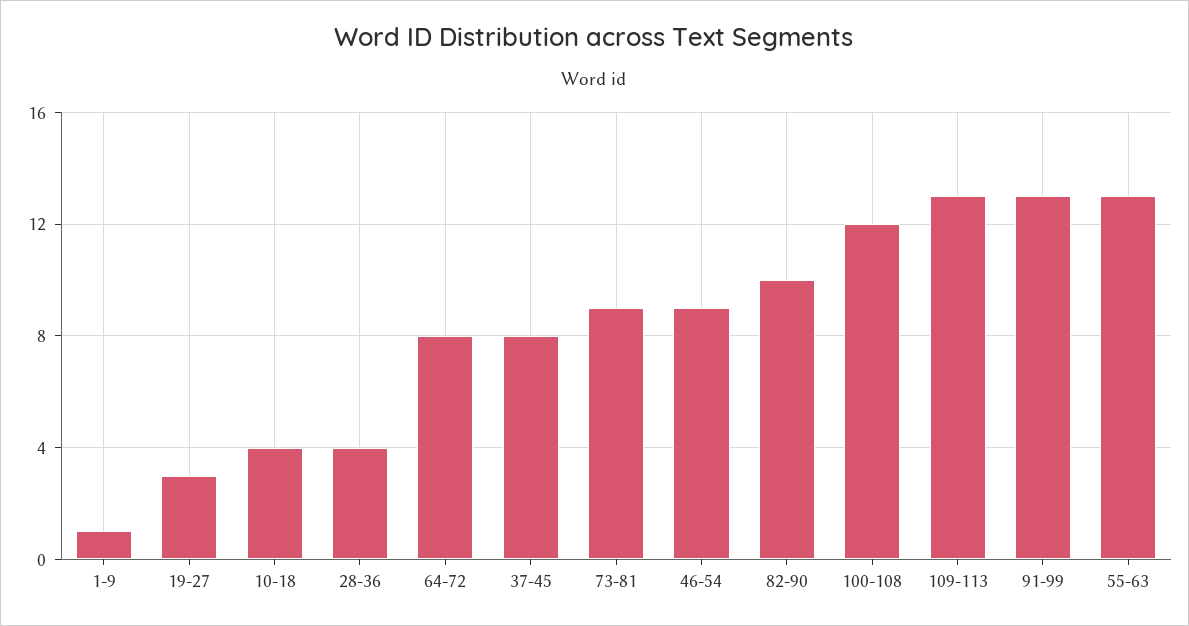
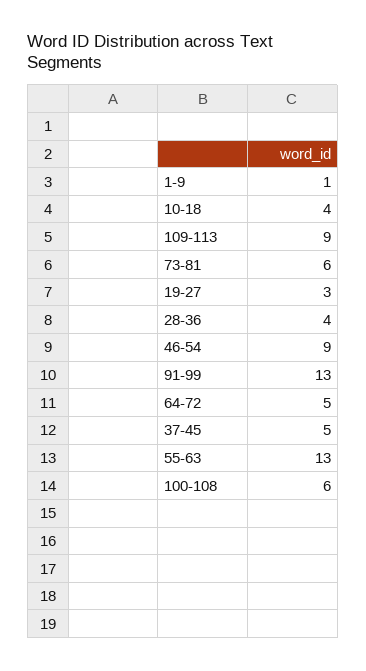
64-72: 8 -> 5
37-45: 8 -> 5
73-81: 9 -> 6
82-90: 10 -> none
100-108: 12 -> 6
109-113: 13 -> 9

